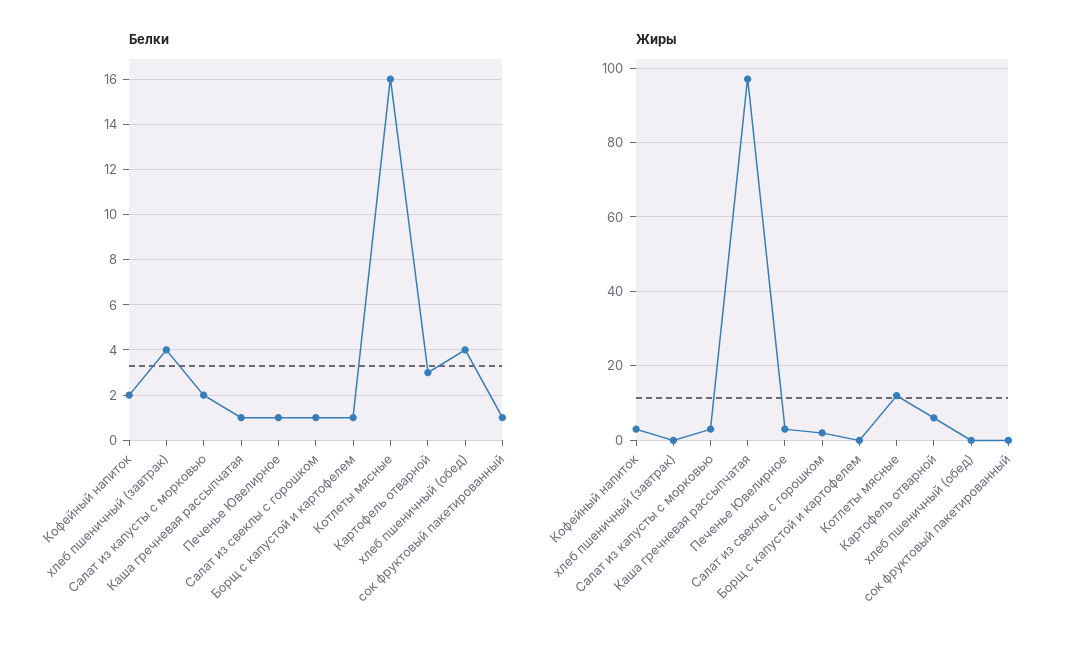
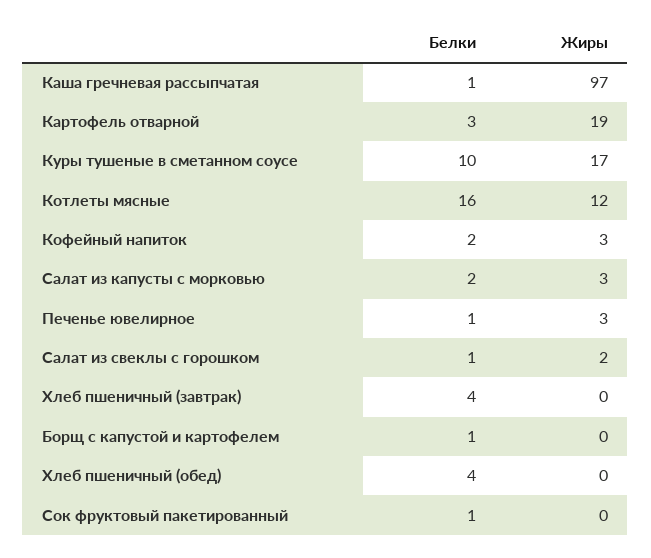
Жиры, Картофель отварной: 5 -> 19
Белки, Куры тушеные в сметанном соусе: none -> 10
Жиры, Куры тушеные в сметанном соусе: none -> 17

